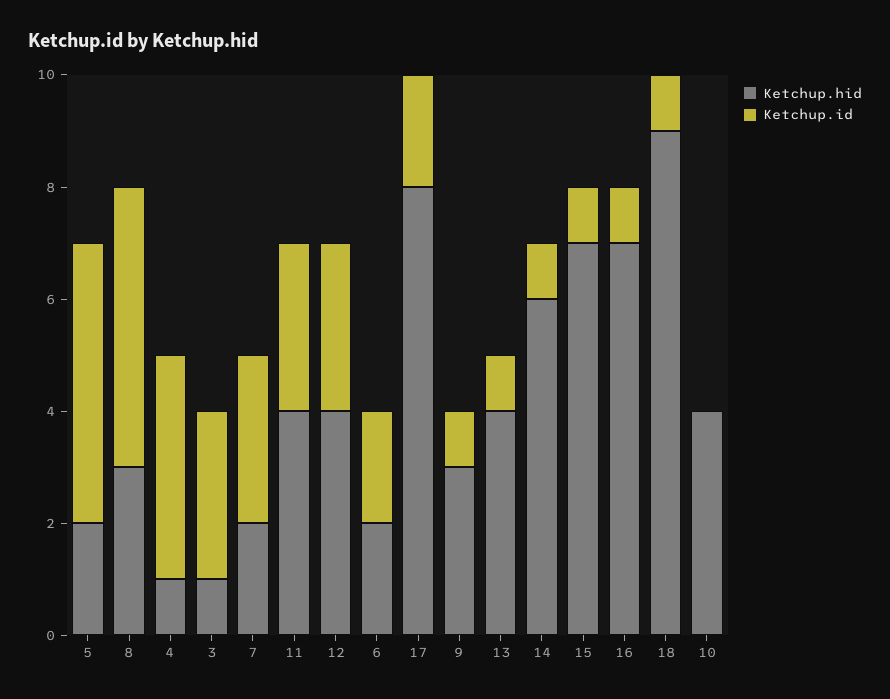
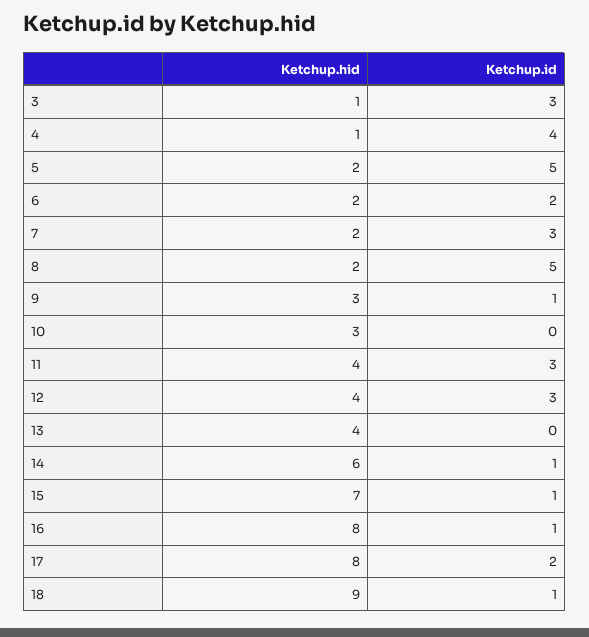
Ketchup.hid, 8: 3 -> 2
Ketchup.id, 13: 1 -> 0
Ketchup.hid, 16: 7 -> 8
Ketchup.hid, 10: 4 -> 3

